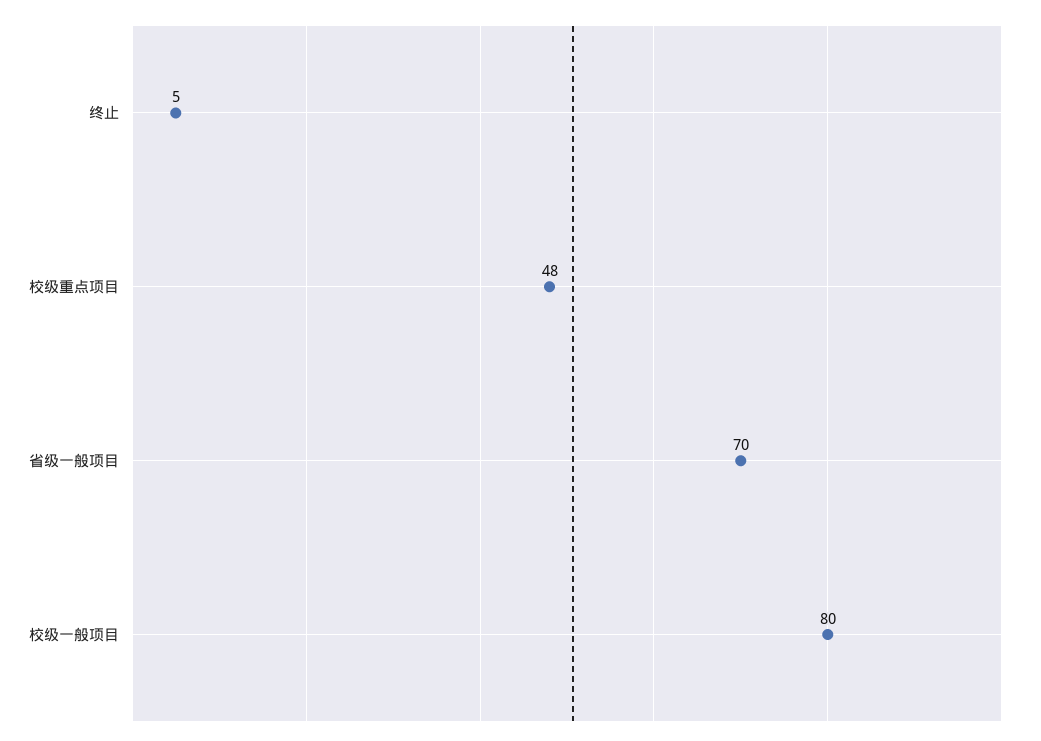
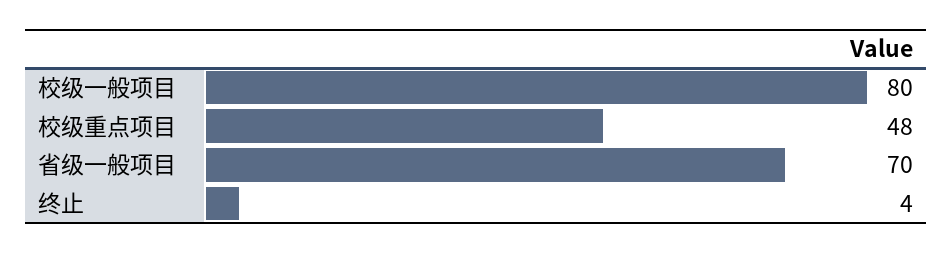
终止: 5 -> 4

